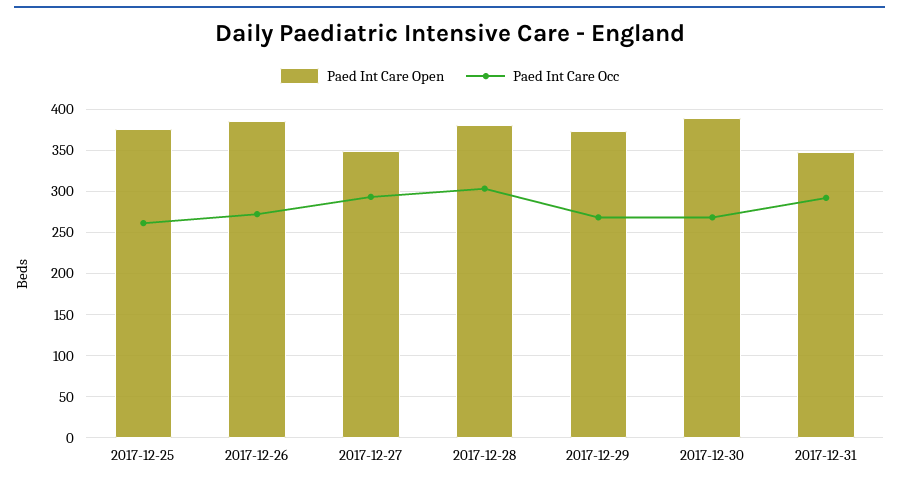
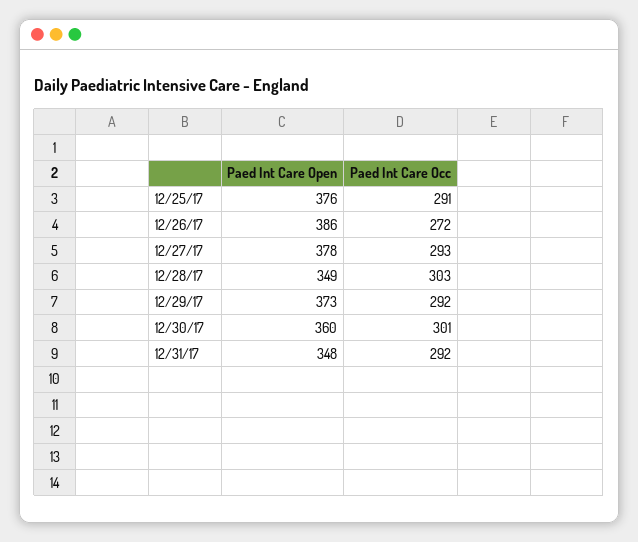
Paed Int Care Occ, 2017-12-25: 260 -> 291
Paed Int Care Open, 2017-12-27: 350 -> 378
Paed Int Care Open, 2017-12-28: 380 -> 349
Paed Int Care Occ, 2017-12-29: 270 -> 292
Paed Int Care Open, 2017-12-30: 390 -> 360
Paed Int Care Occ, 2017-12-30: 270 -> 301

